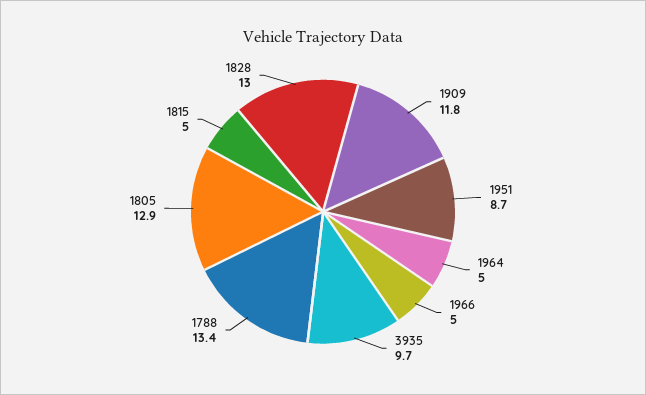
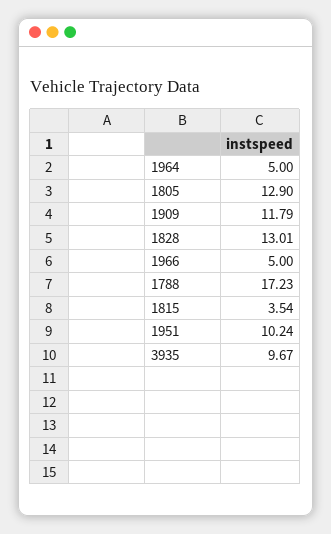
1951: 8.7 -> 10.24
1788: 13.4 -> 17.23
1815: 5 -> 3.54

